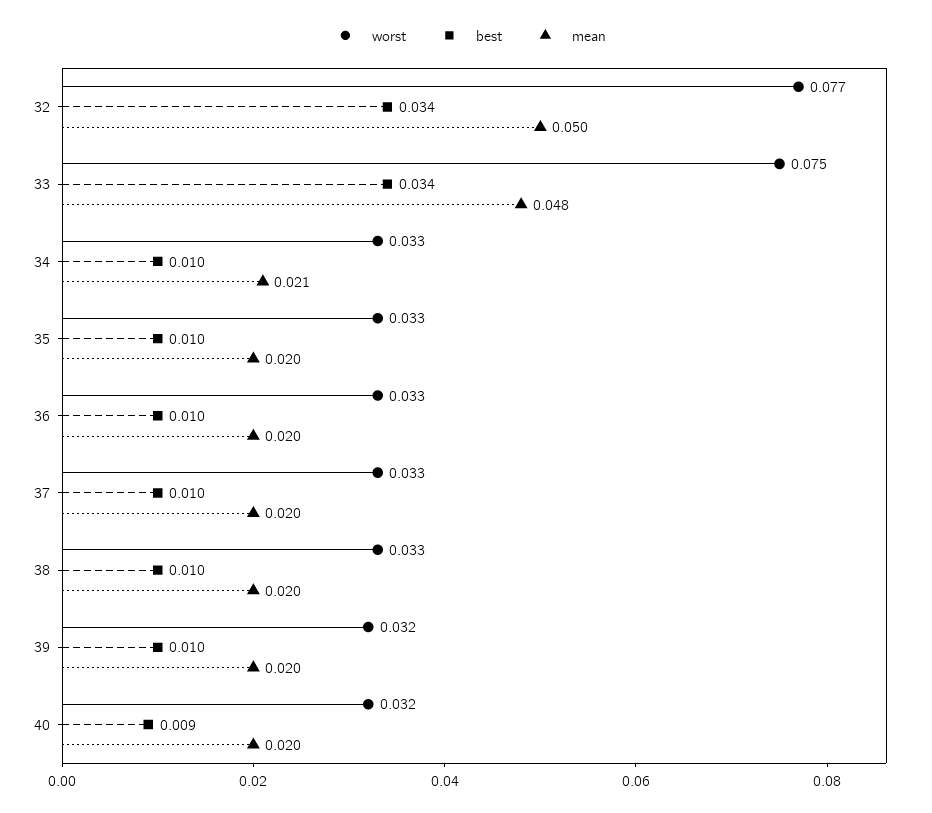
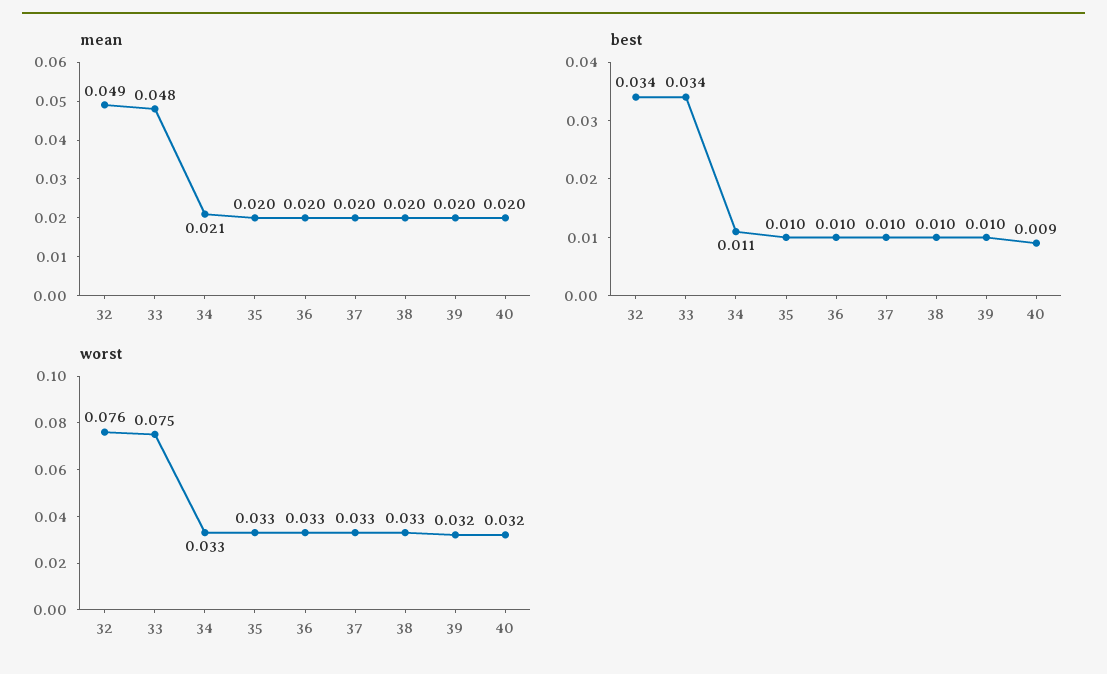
worst, 32: 0.077 -> 0.076
mean, 32: 0.05 -> 0.049
best, 34: 0.01 -> 0.011

